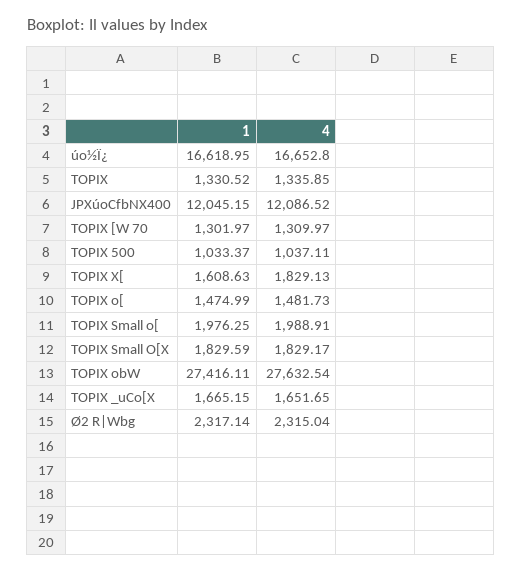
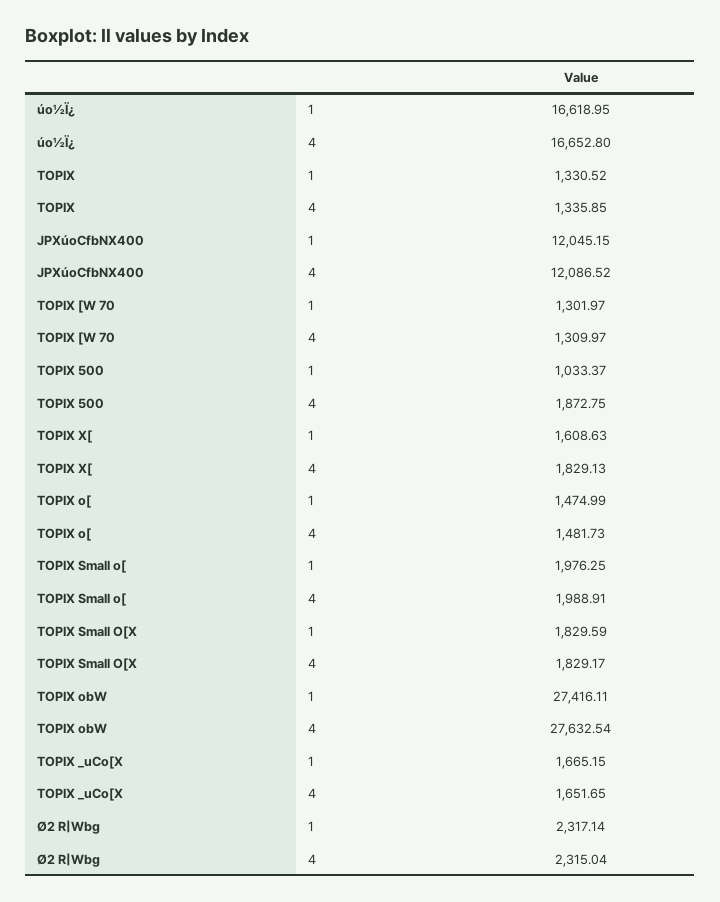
4, TOPIX 500: 1037.11 -> 1872.75

